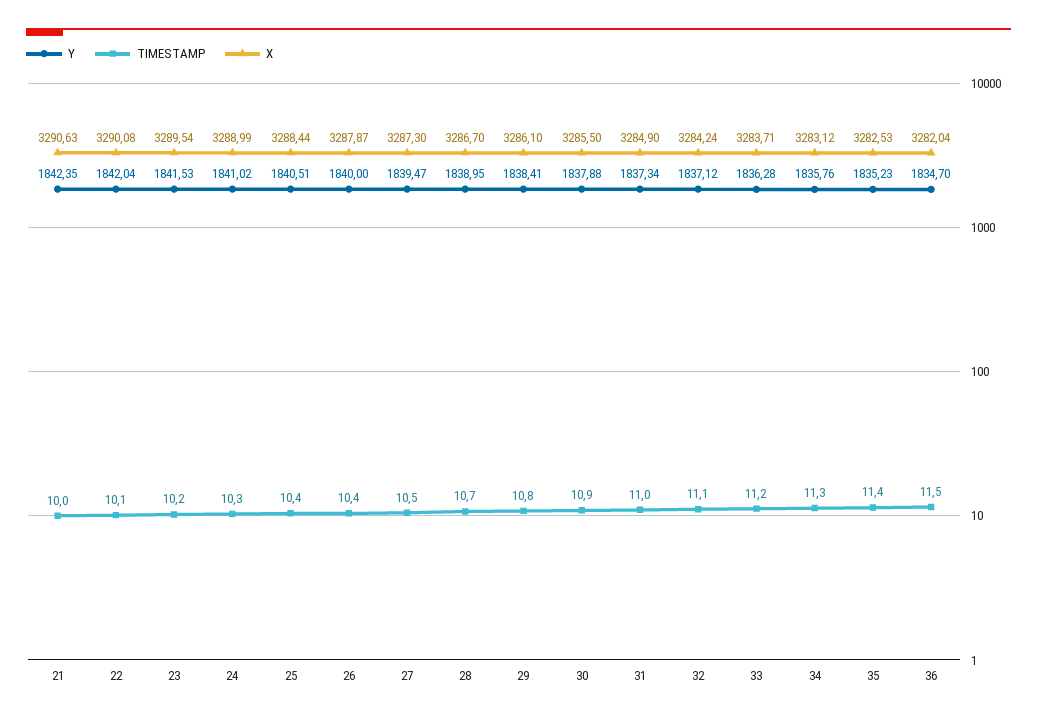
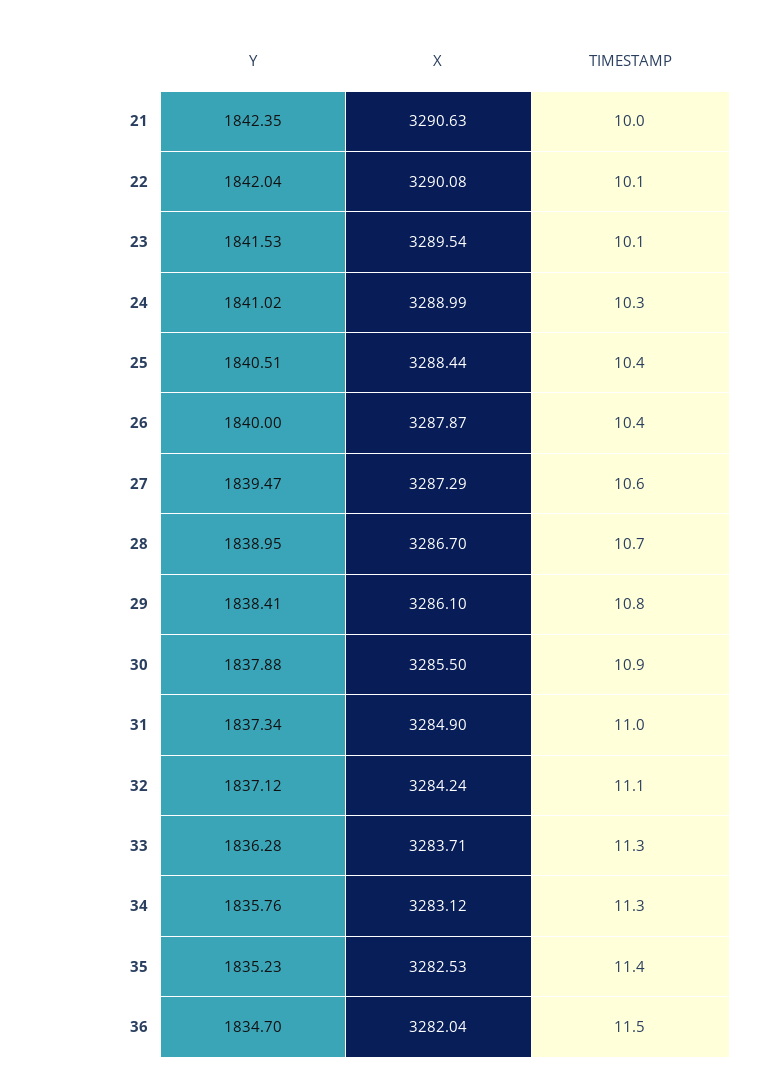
TIMESTAMP, 23: 10.2 -> 10.1
TIMESTAMP, 27: 10.5 -> 10.6
X, 27: 3287.3 -> 3287.29
TIMESTAMP, 33: 11.2 -> 11.3

